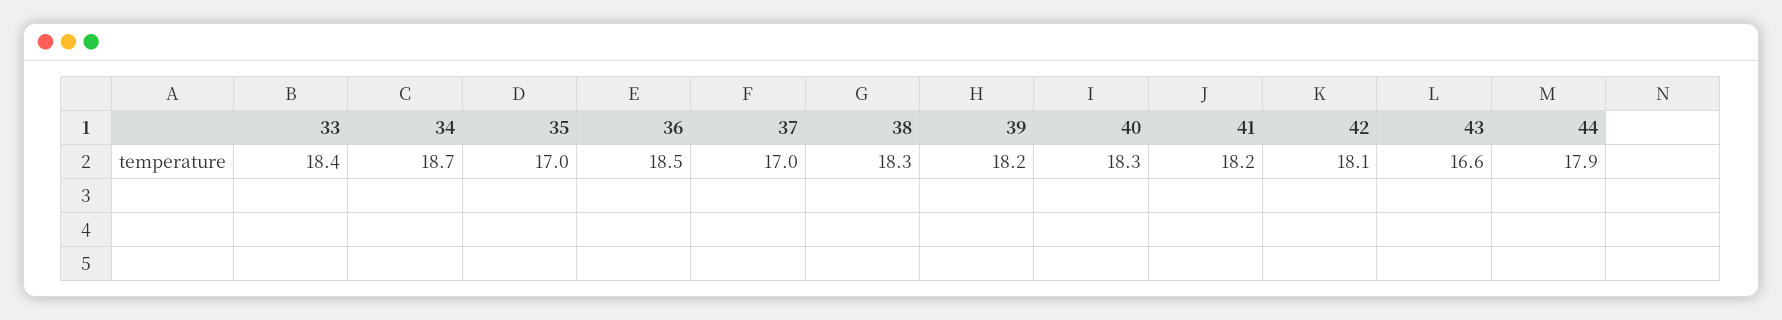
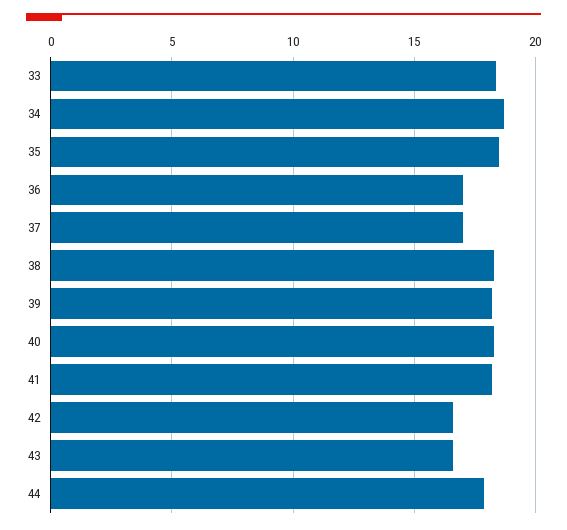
35: 17 -> 18.5
36: 18.5 -> 17
42: 18.1 -> 16.5

